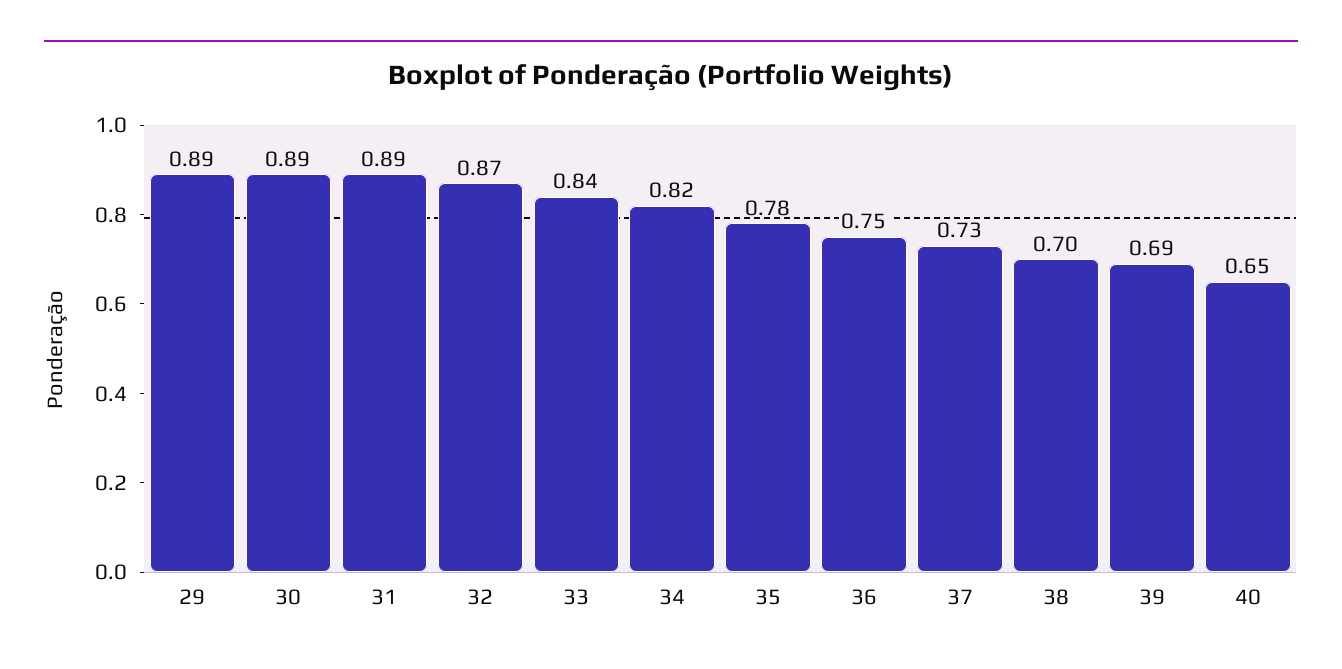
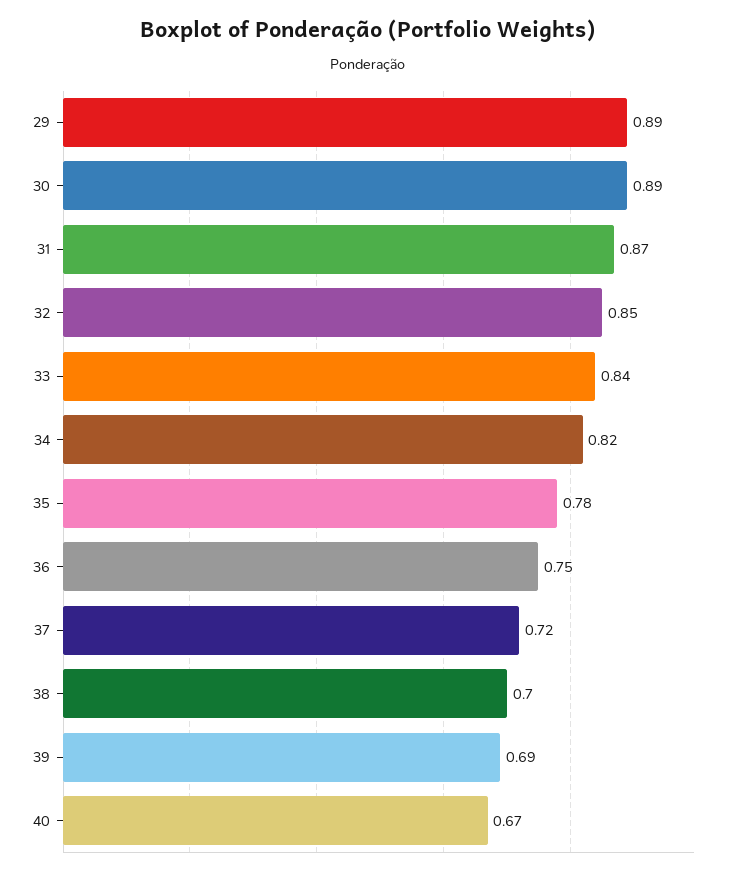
31: 0.89 -> 0.87
32: 0.87 -> 0.85
37: 0.73 -> 0.72
40: 0.65 -> 0.67

